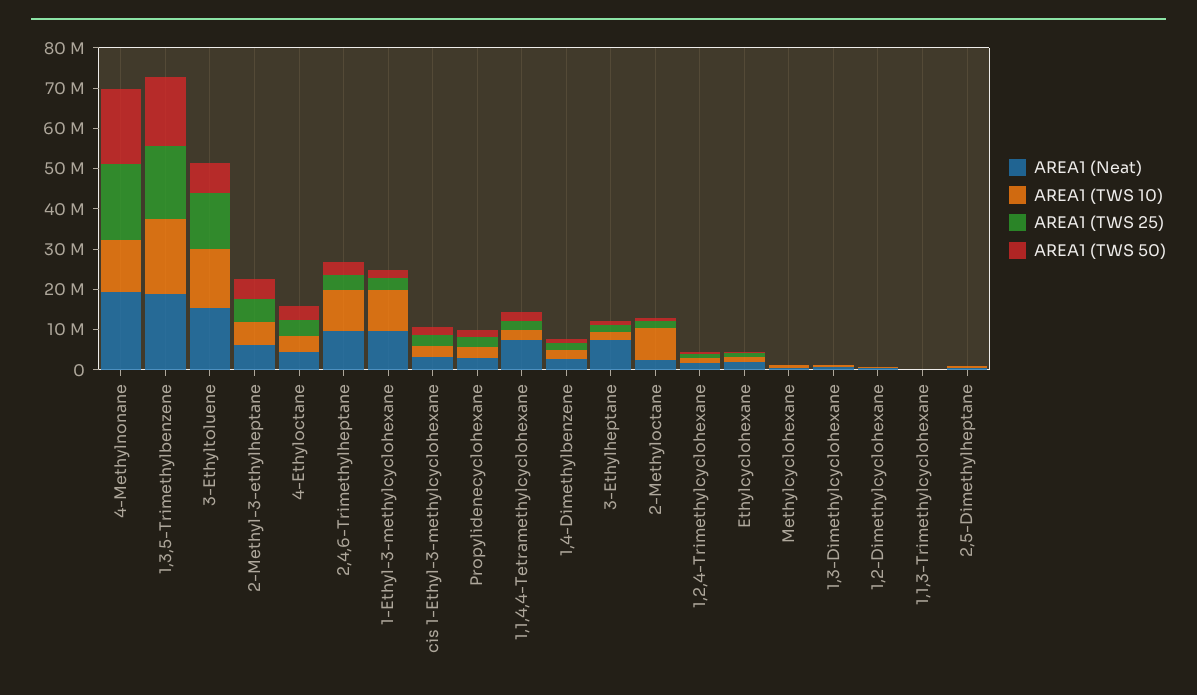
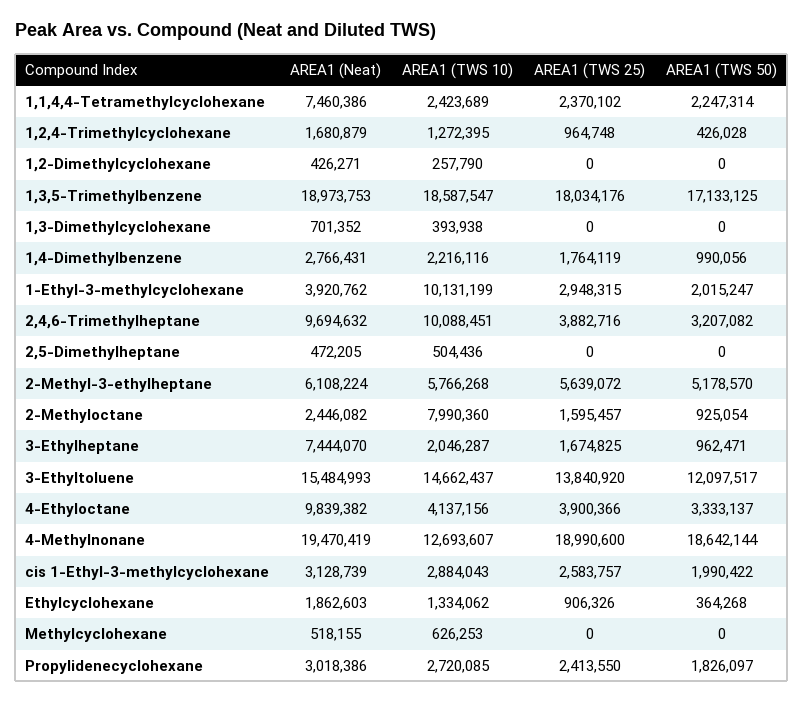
AREA1 (TWS 50), 3-Ethyltoluene: 8000000 -> 12097517
AREA1 (Neat), 4-Ethyloctane: 4000000 -> 9839382
AREA1 (Neat), 1-Ethyl-3-methylcyclohexane: 10000000 -> 3920762
AREA1 (Neat), 1,1,3-Trimethylcyclohexane: 0 -> none
AREA1 (TWS 10), 1,1,3-Trimethylcyclohexane: 0 -> none
AREA1 (TWS 25), 1,1,3-Trimethylcyclohexane: 0 -> none
AREA1 (TWS 50), 1,1,3-Trimethylcyclohexane: 0 -> none

